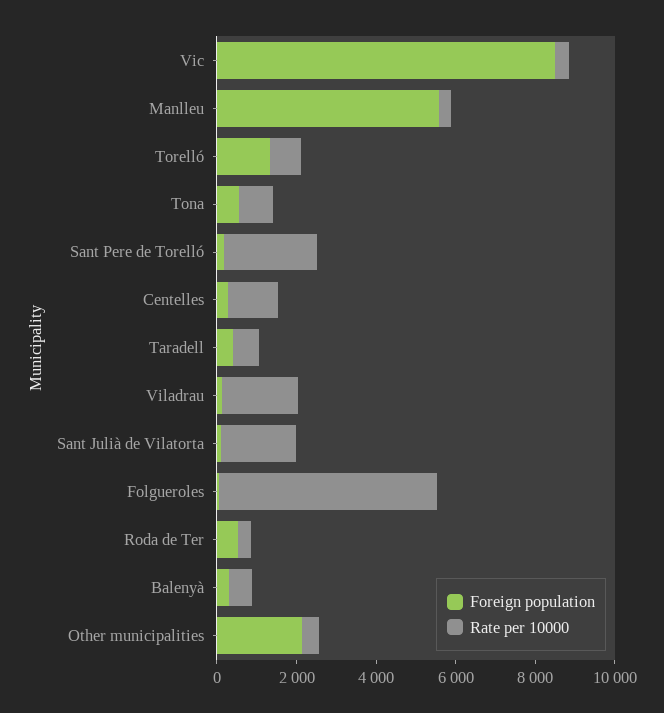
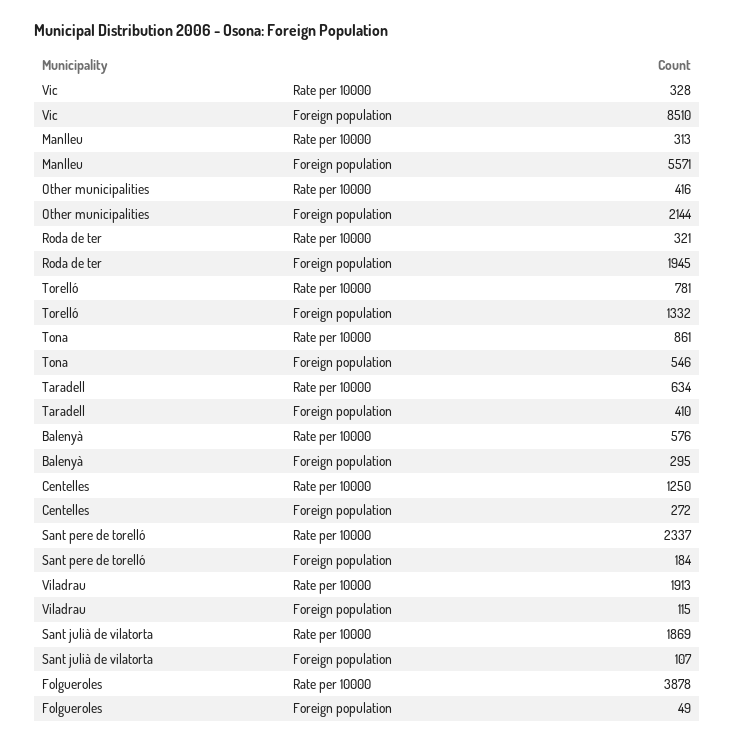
Rate per 10000, Folgueroles: 5500 -> 3878
Foreign population, Roda de Ter: 500 -> 1945

